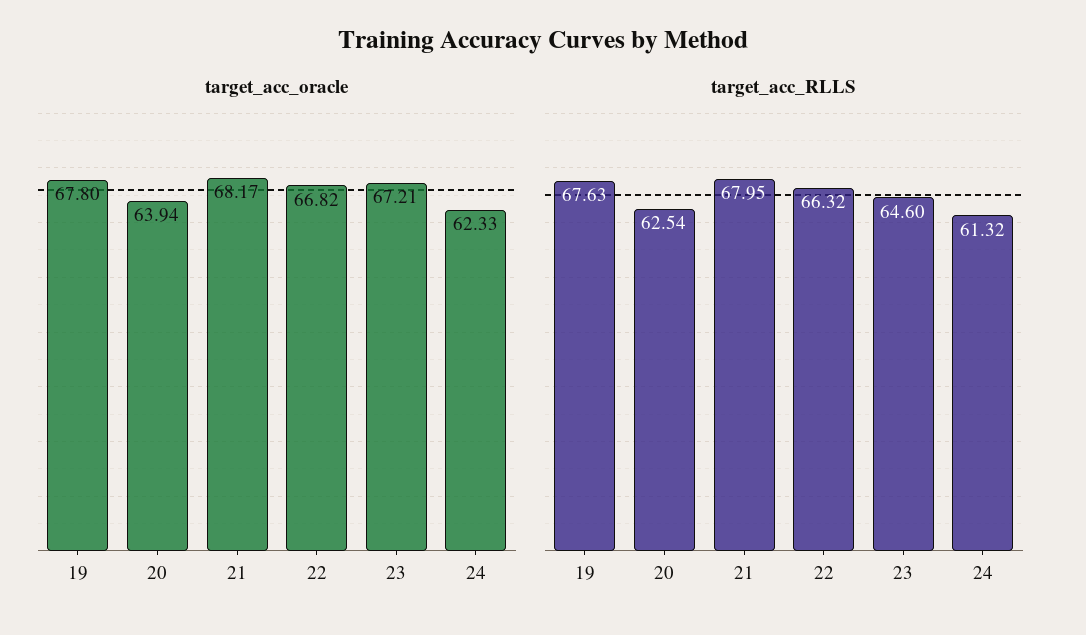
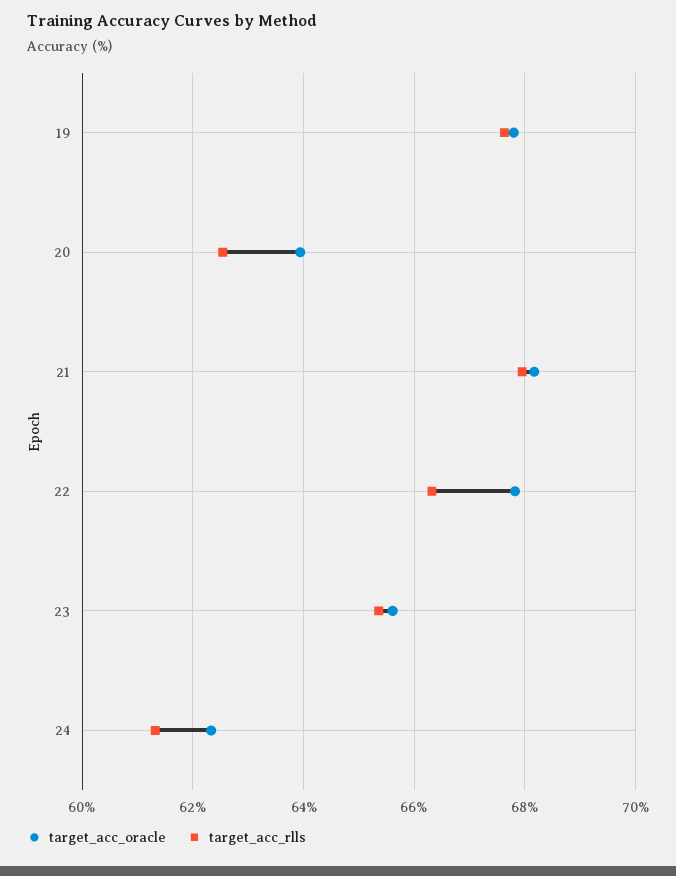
target_acc_oracle, 22: 66.82 -> 67.8
target_acc_oracle, 23: 67.21 -> 65.6
target_acc_RLLS, 23: 64.6 -> 65.4

